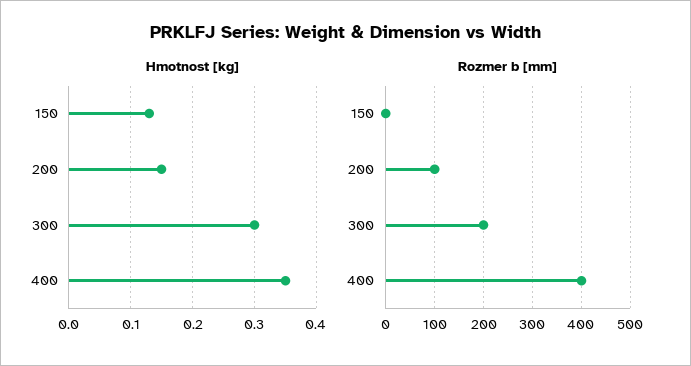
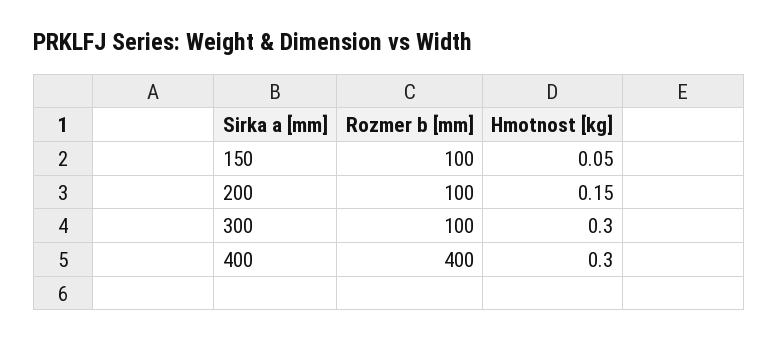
Hmotnost [kg], 150: 0.13 -> 0.05
Hmotnost [kg], 400: 0.35 -> 0.3
Rozmer b [mm], 150: 0 -> 100
Rozmer b [mm], 300: 200 -> 100

